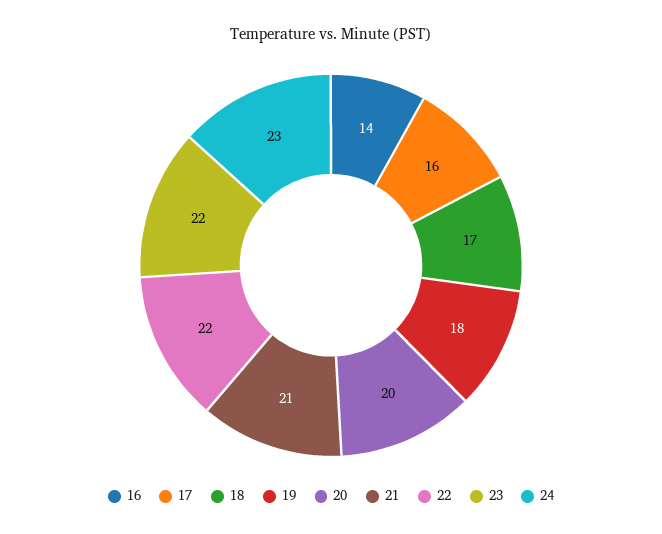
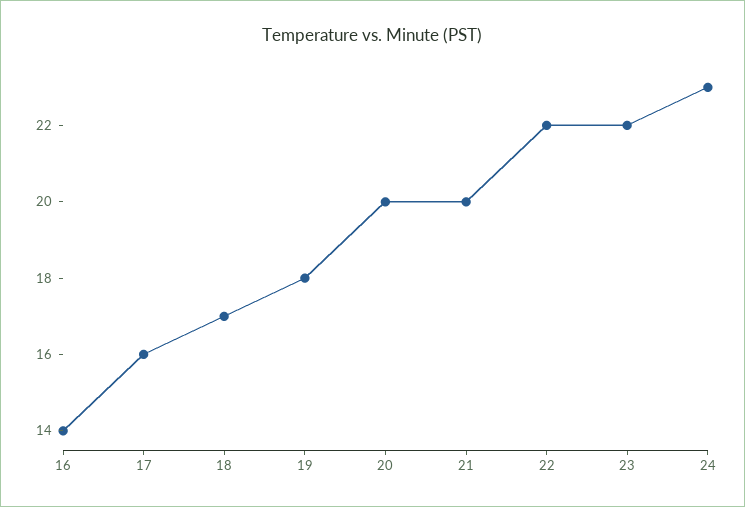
21: 21 -> 20

